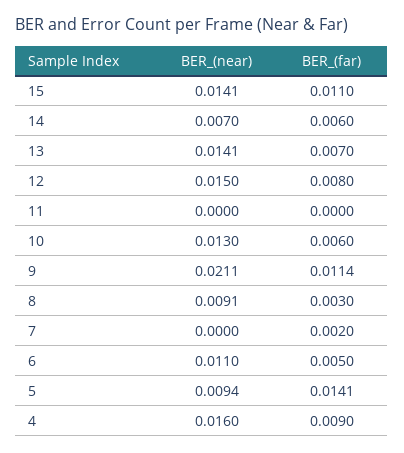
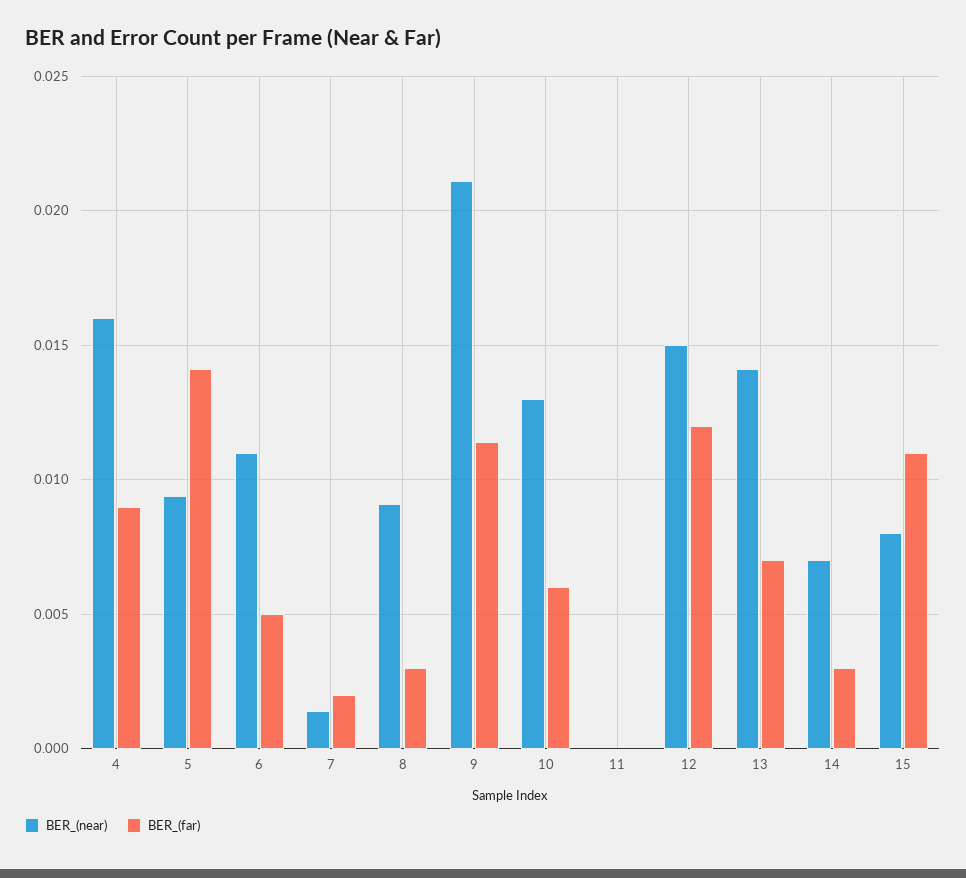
BER_(near), 15: 0.0141 -> 0.008
BER_(far), 14: 0.006 -> 0.003
BER_(far), 12: 0.008 -> 0.012
BER_(near), 7: 0 -> 0.0015

